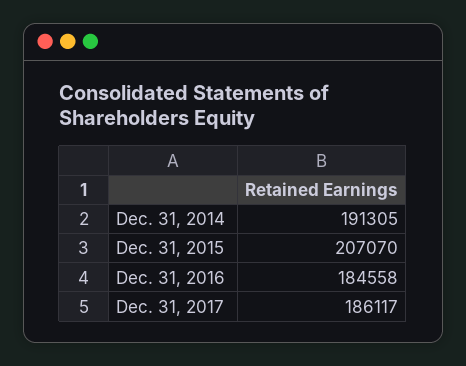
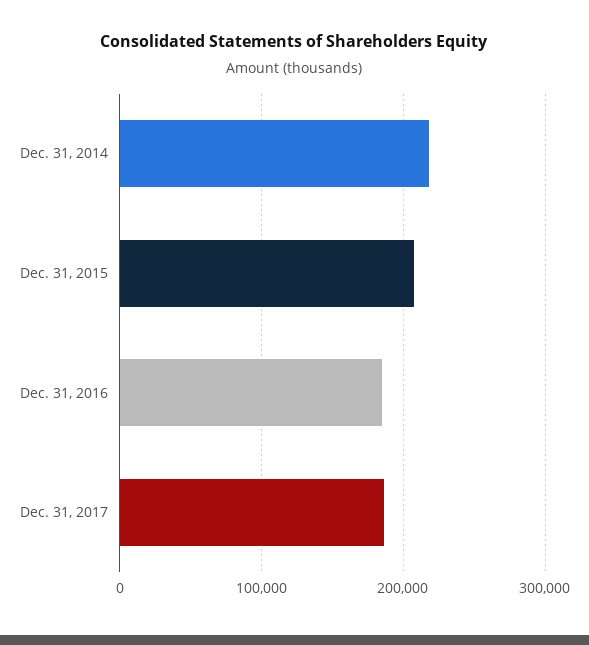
Dec. 31, 2014: 191305 -> 220000

